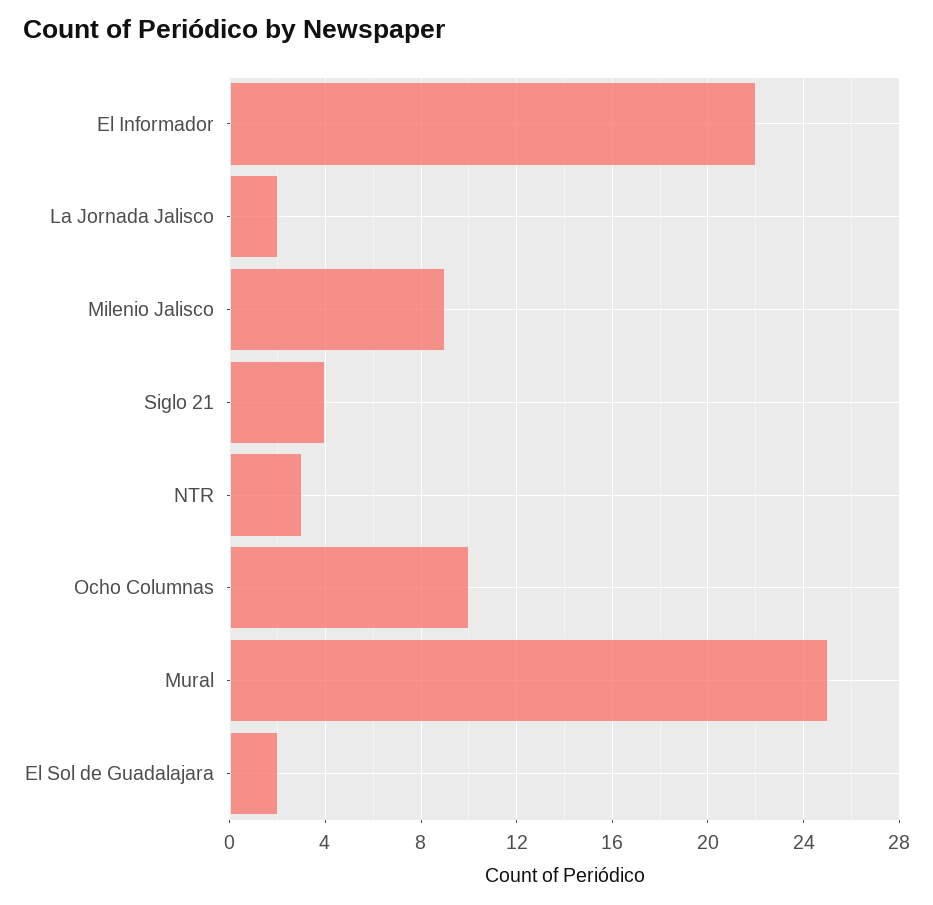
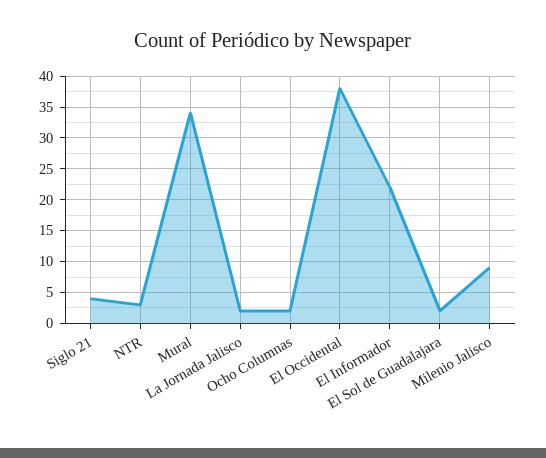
Ocho Columnas: 10 -> 2
Mural: 25 -> 34
El Occidental: none -> 38

